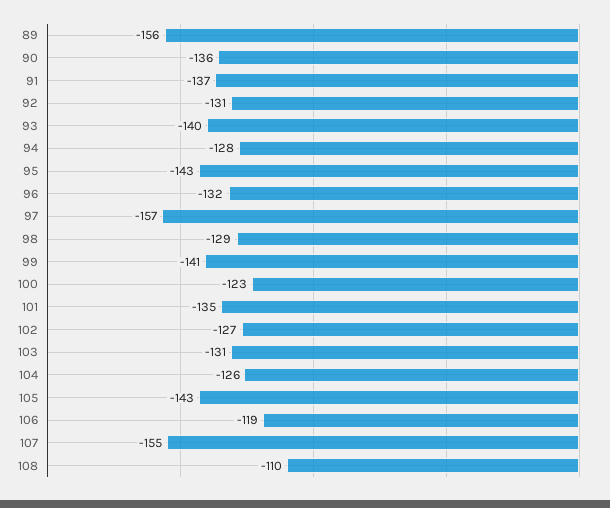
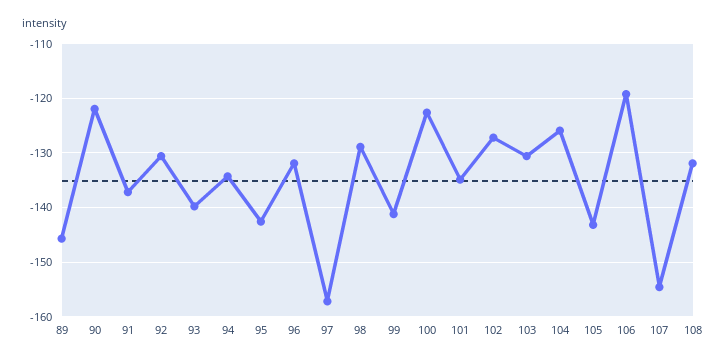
89: -156 -> -146
90: -136 -> -122
94: -128 -> -134
108: -110 -> -132

